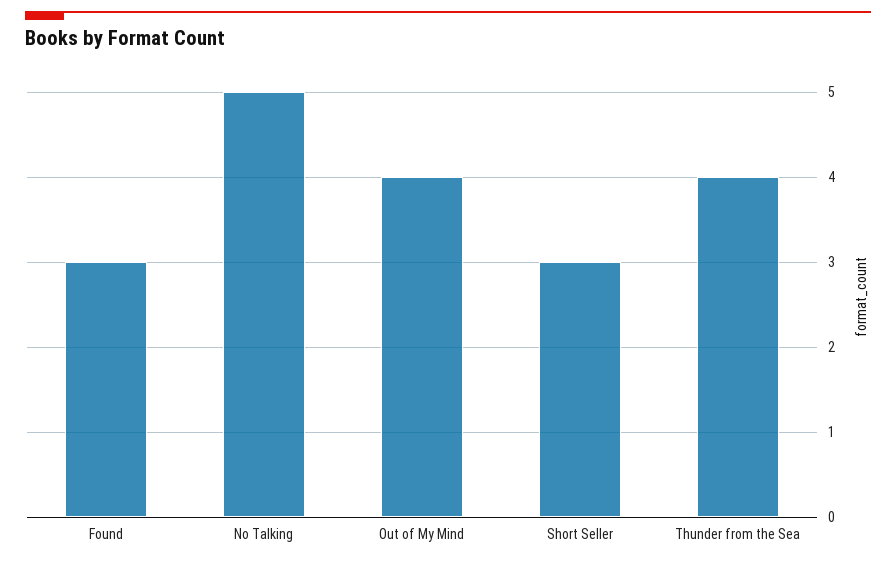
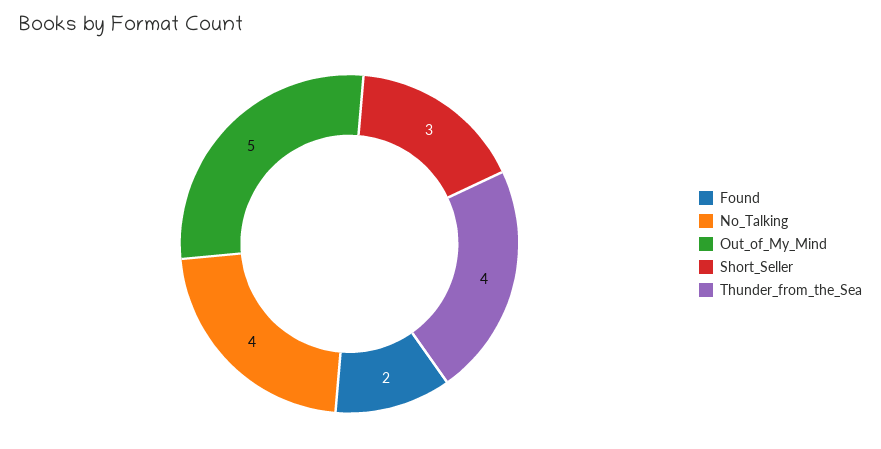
Found: 3 -> 2
No Talking: 5 -> 4
Out of My Mind: 4 -> 5

